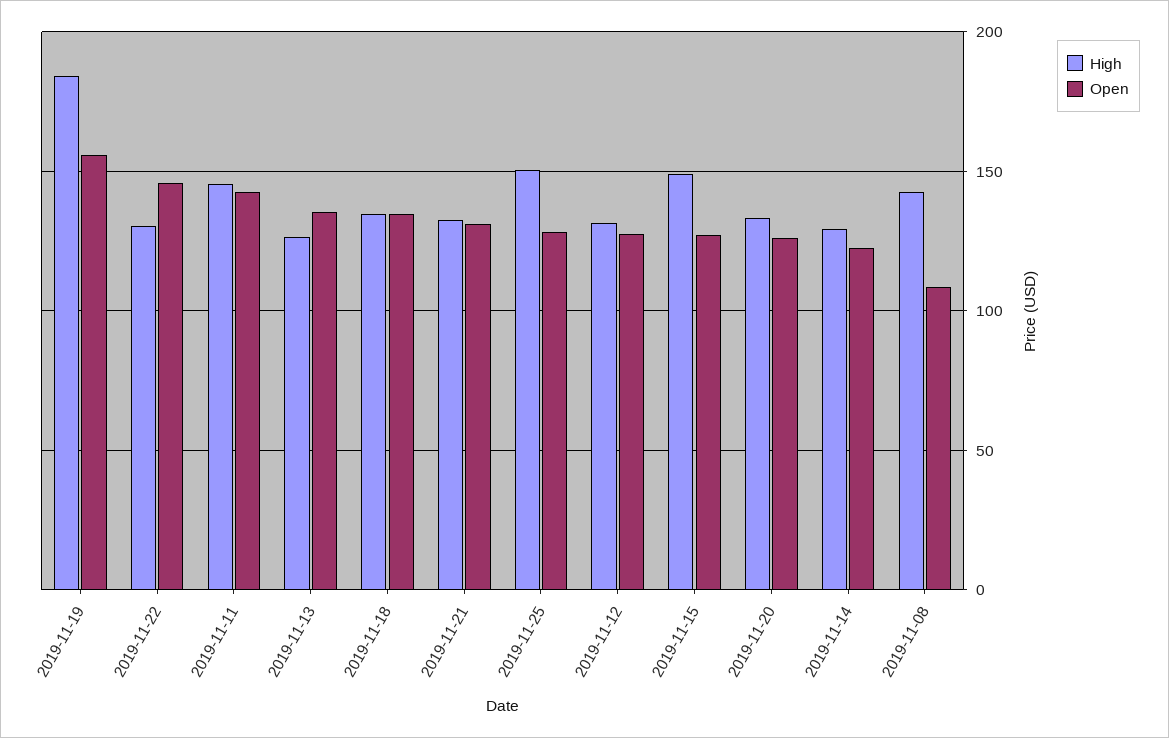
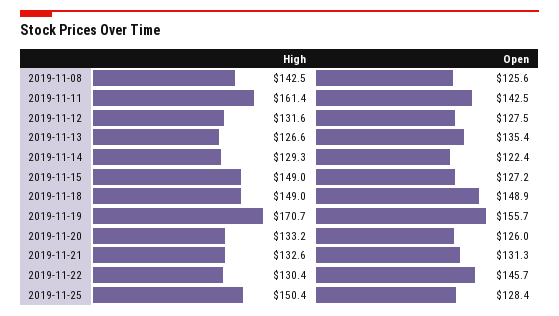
High, 2019-11-19: 185 -> 170.7
High, 2019-11-11: 145 -> 161.4
High, 2019-11-18: 135 -> 149
Open, 2019-11-18: 135 -> 148.9
Open, 2019-11-08: 110 -> 125.6

